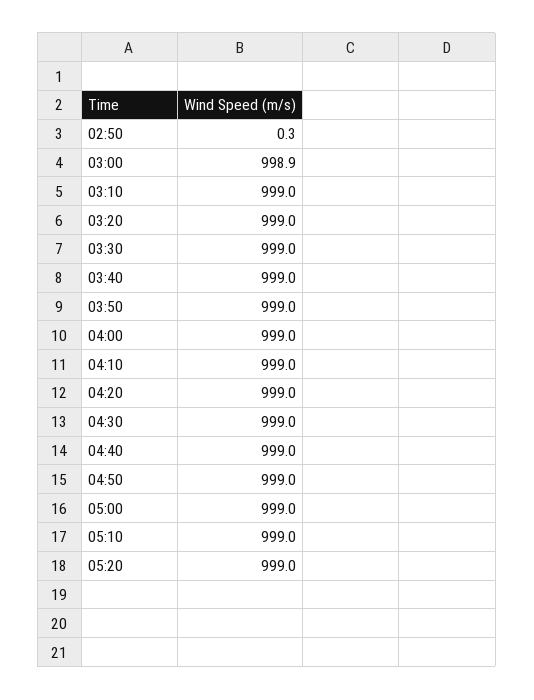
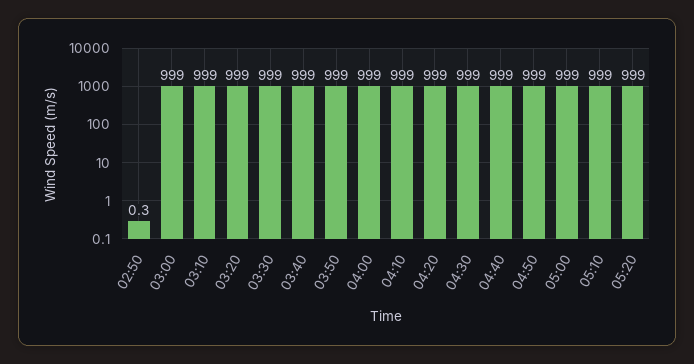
03:00: 998.9 -> 999

